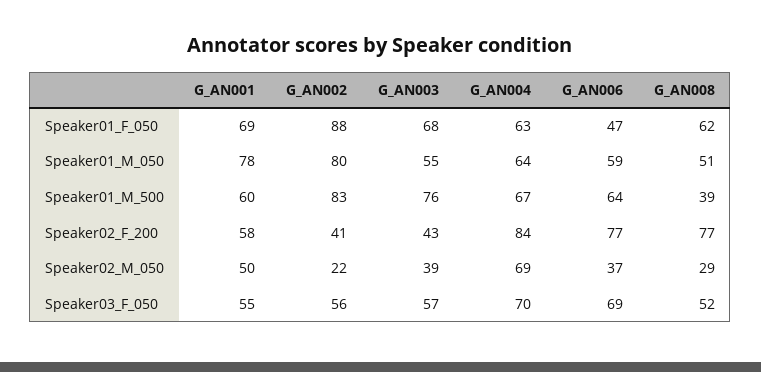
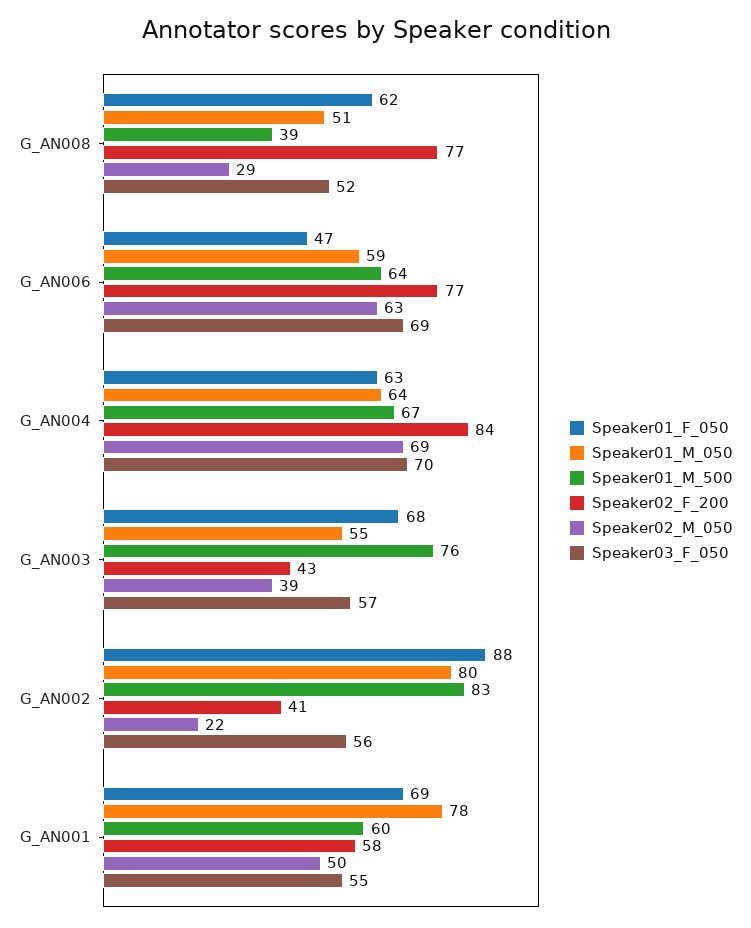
Speaker02_M_050, G_AN006: 37 -> 63

